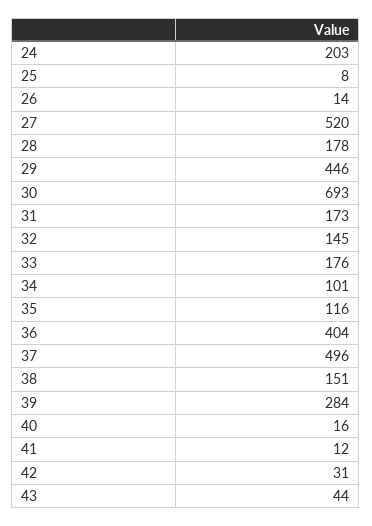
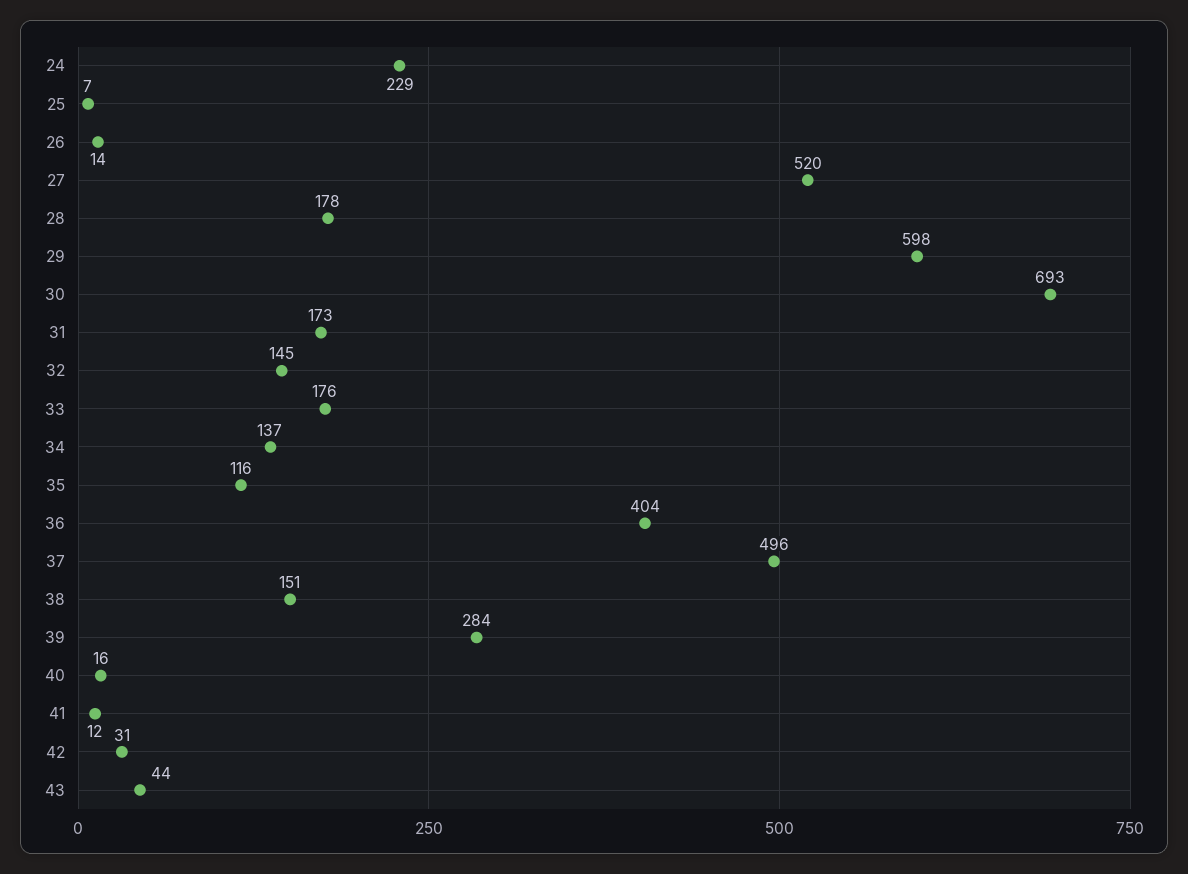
24: 203 -> 229
25: 8 -> 7
29: 446 -> 598
34: 101 -> 137

